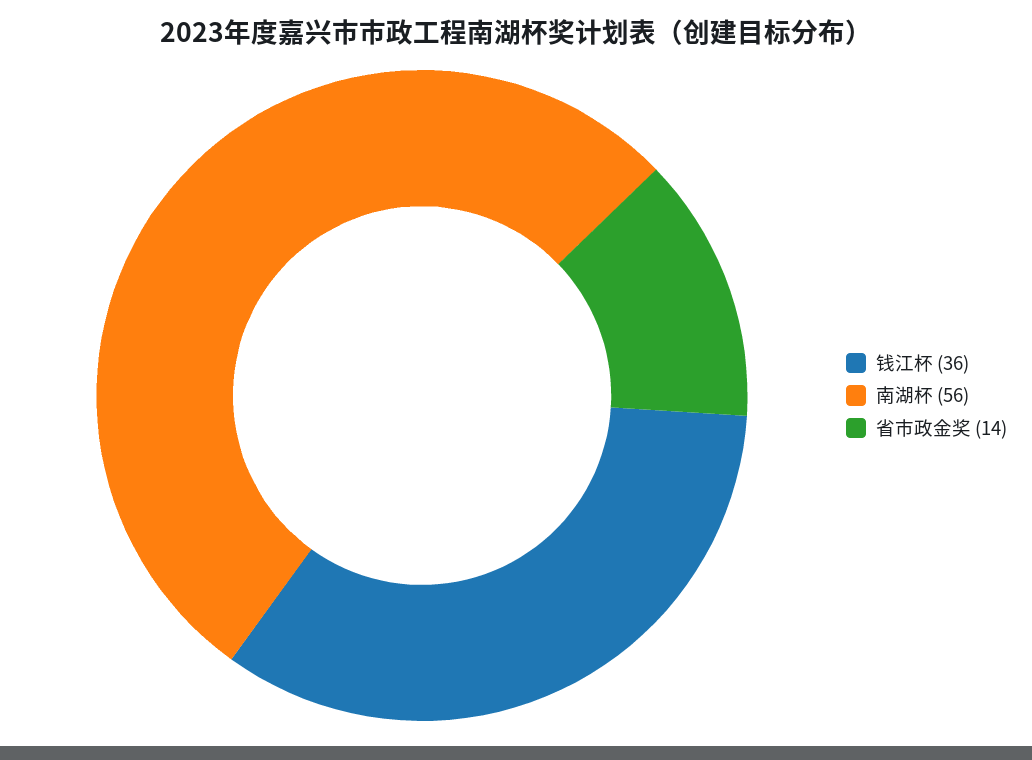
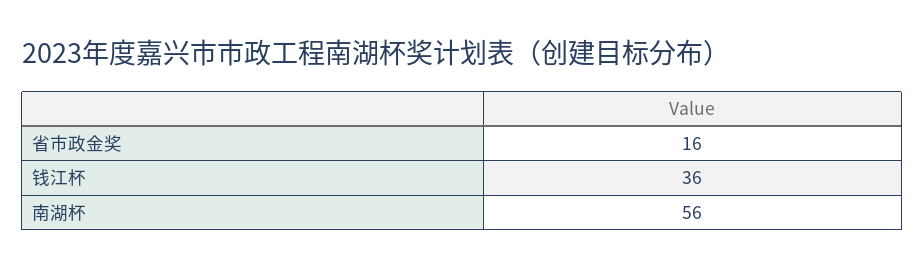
省市政金奖: 14 -> 16

